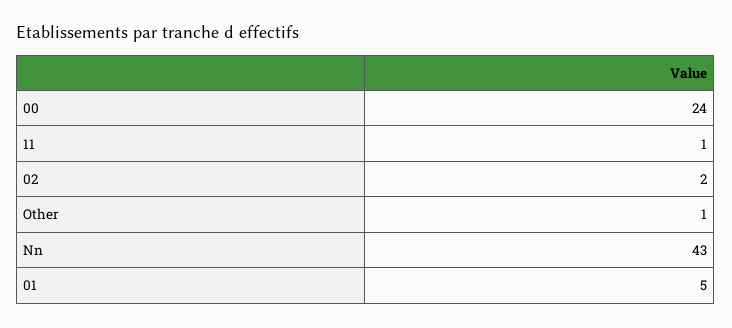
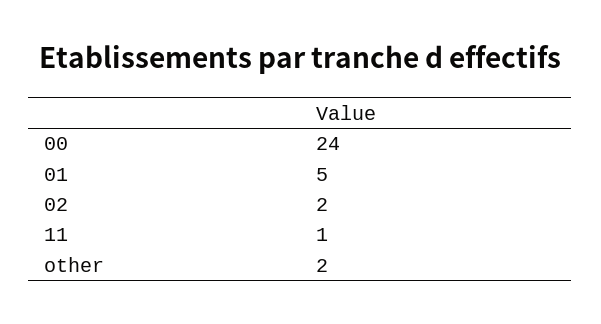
Other: 1 -> 2
Nn: 43 -> none

